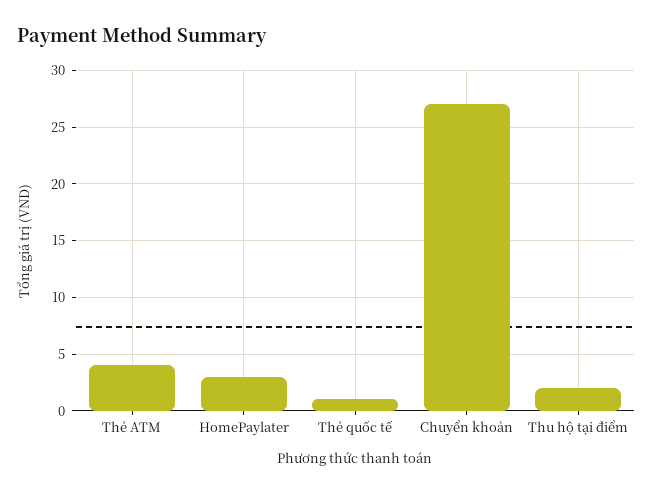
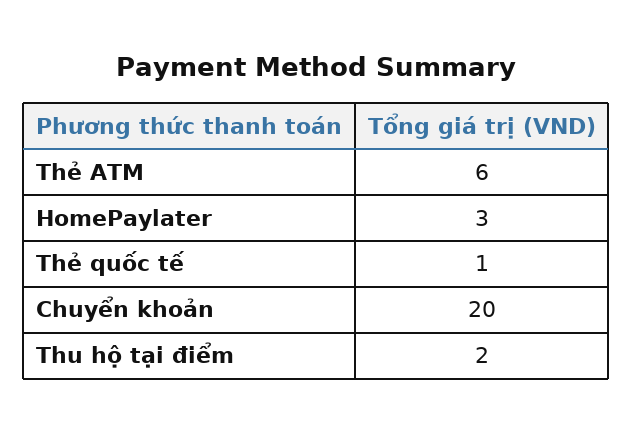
Thẻ ATM: 4 -> 6
Chuyển khoản: 27 -> 20

